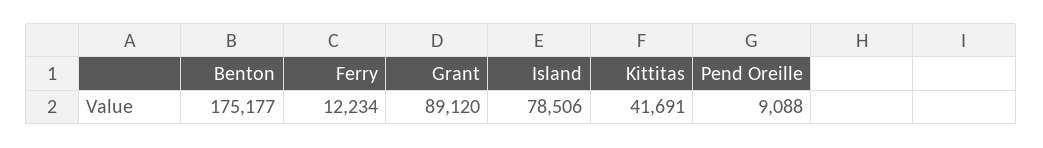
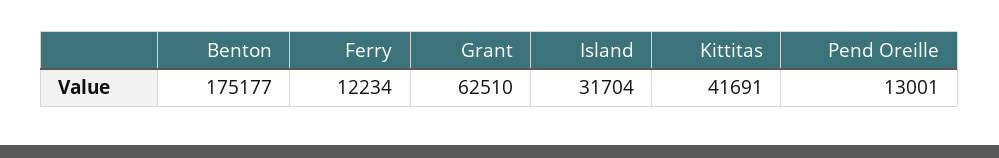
Grant: 89120 -> 62510
Island: 78506 -> 31704
Pend Oreille: 9088 -> 13001

